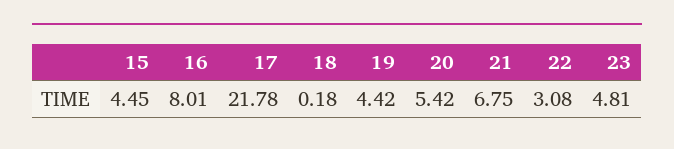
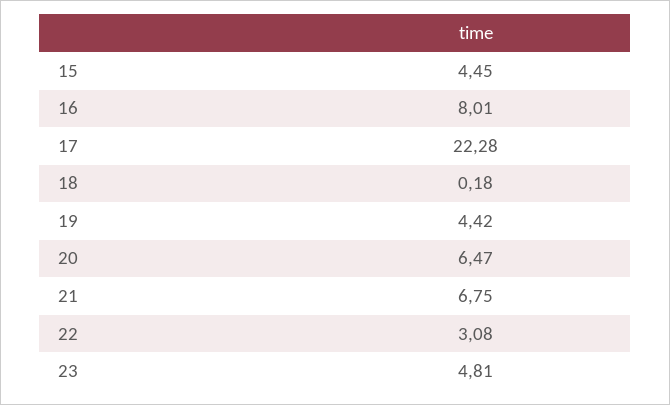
17: 21.78 -> 22.28
20: 5.42 -> 6.47

